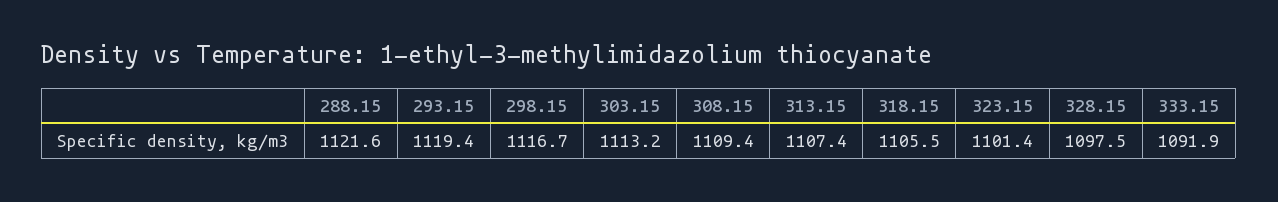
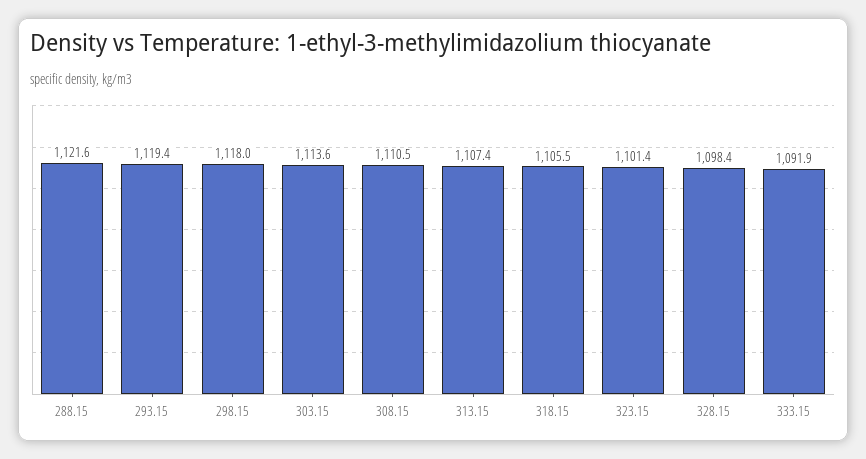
298.15: 1116.7 -> 1118
303.15: 1113.2 -> 1113.6
308.15: 1109.4 -> 1110.5
328.15: 1097.5 -> 1098.4

